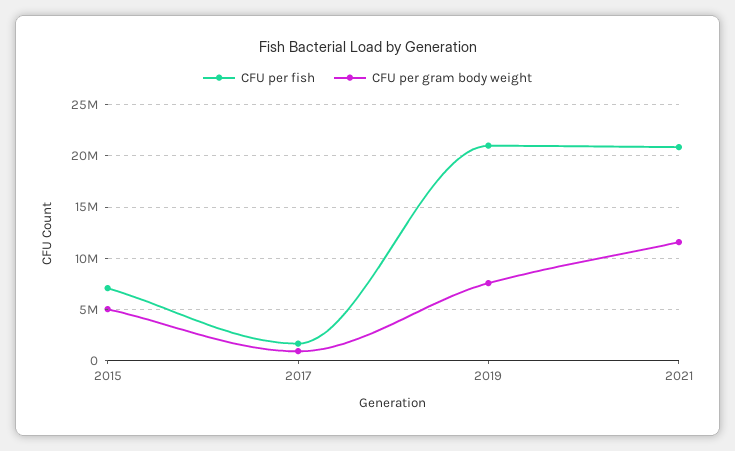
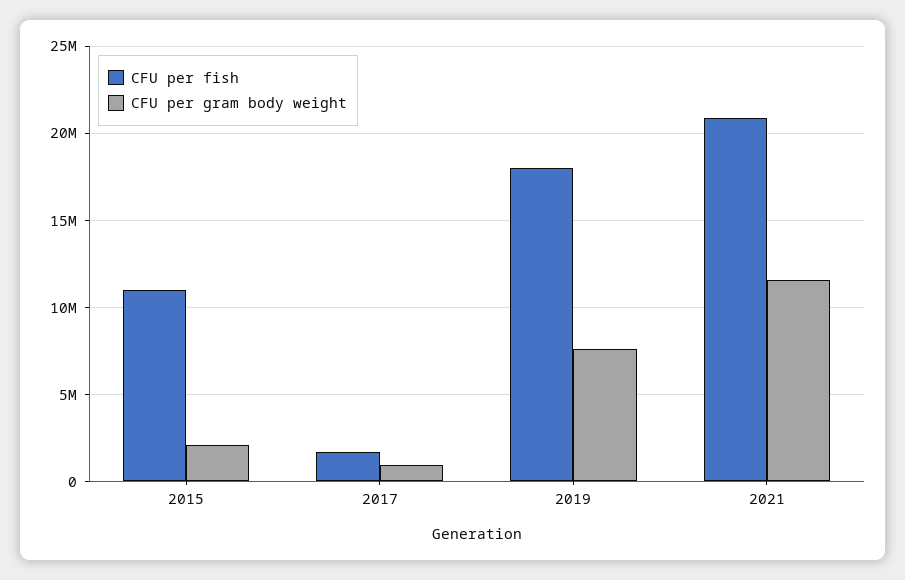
CFU per fish, 2015: 7000000 -> 11000000
CFU per gram body weight, 2015: 5000000 -> 2000000
CFU per fish, 2019: 21000000 -> 18000000

